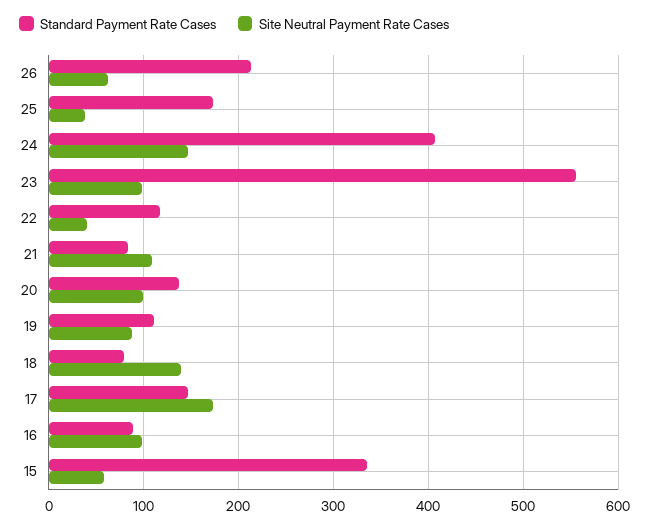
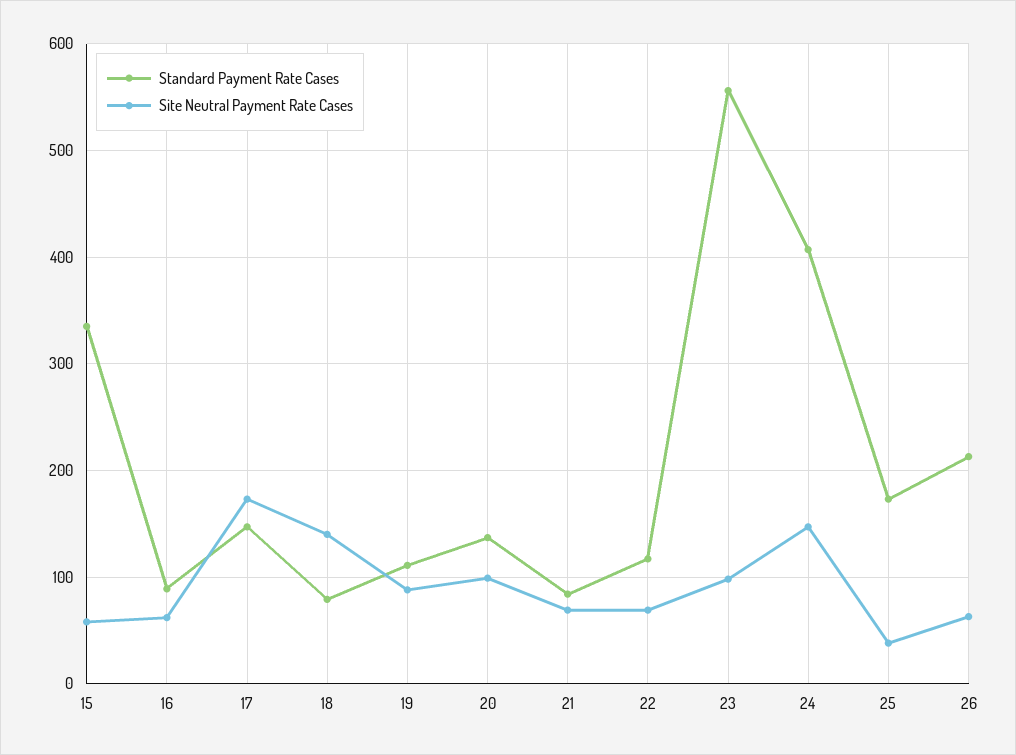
Site Neutral Payment Rate Cases, 22: 40 -> 70
Site Neutral Payment Rate Cases, 21: 110 -> 70
Site Neutral Payment Rate Cases, 16: 100 -> 60

